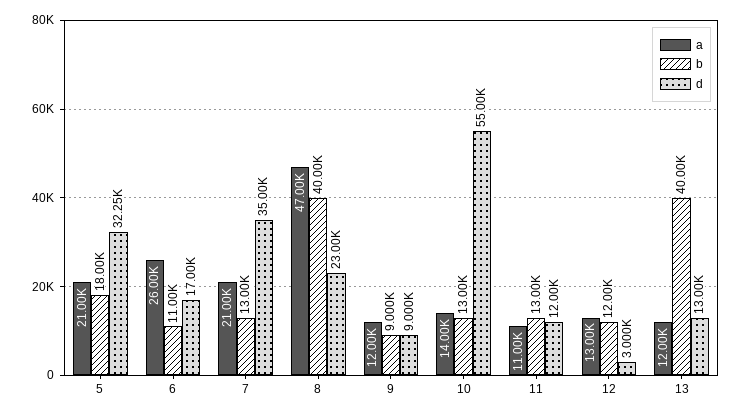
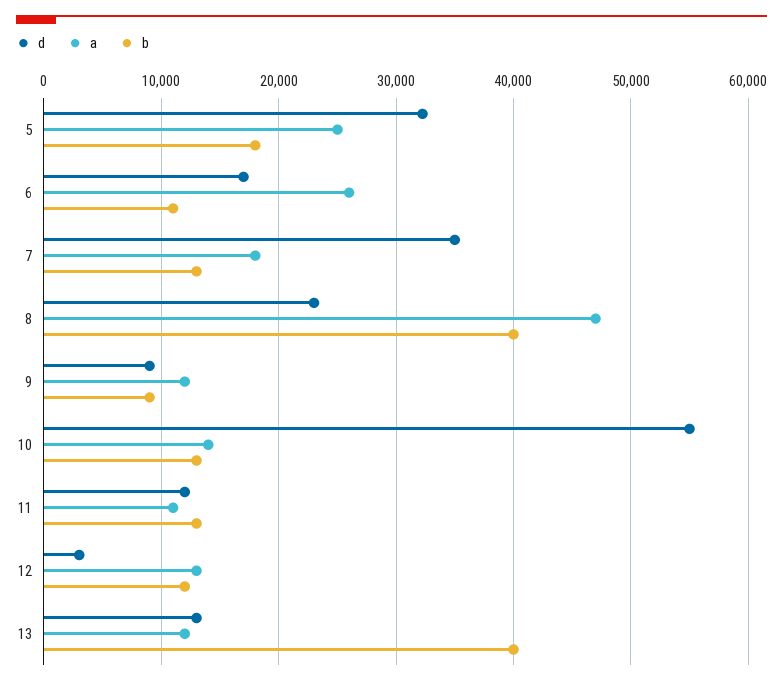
a, 5: 21000 -> 25000
a, 7: 21000 -> 18000

